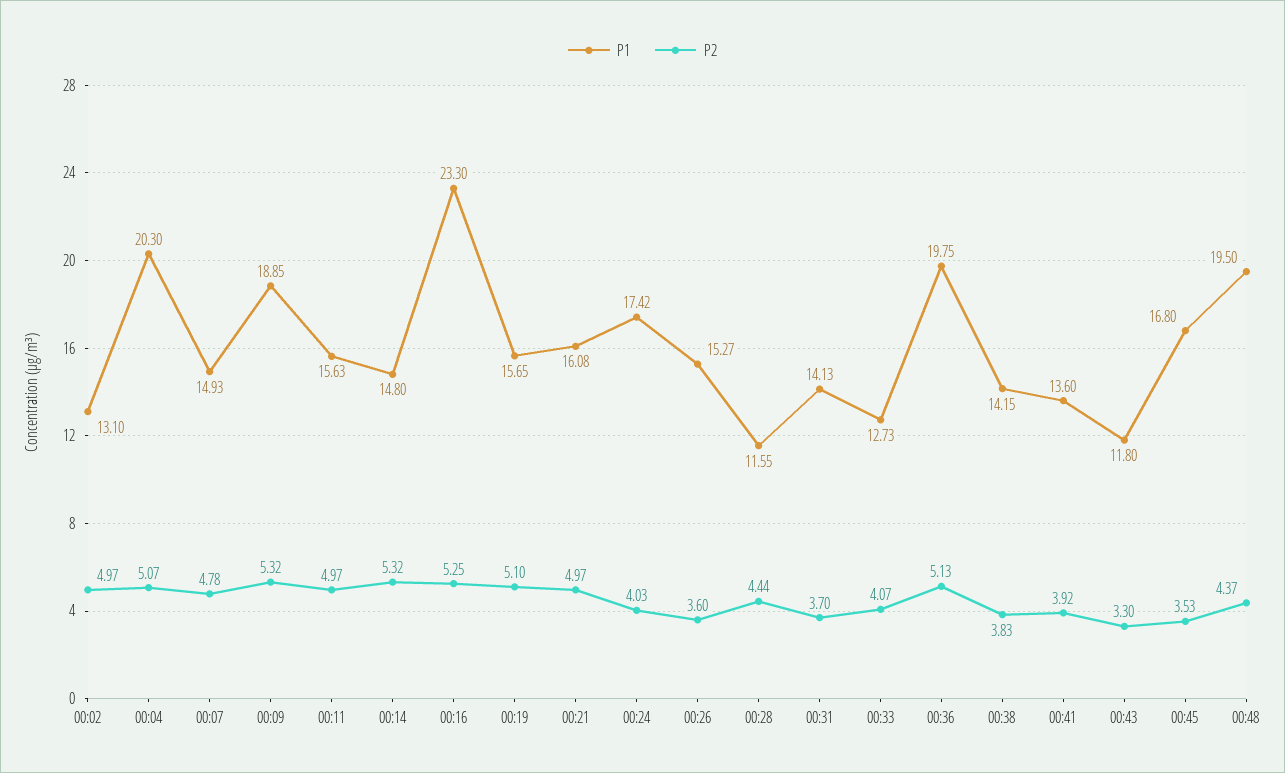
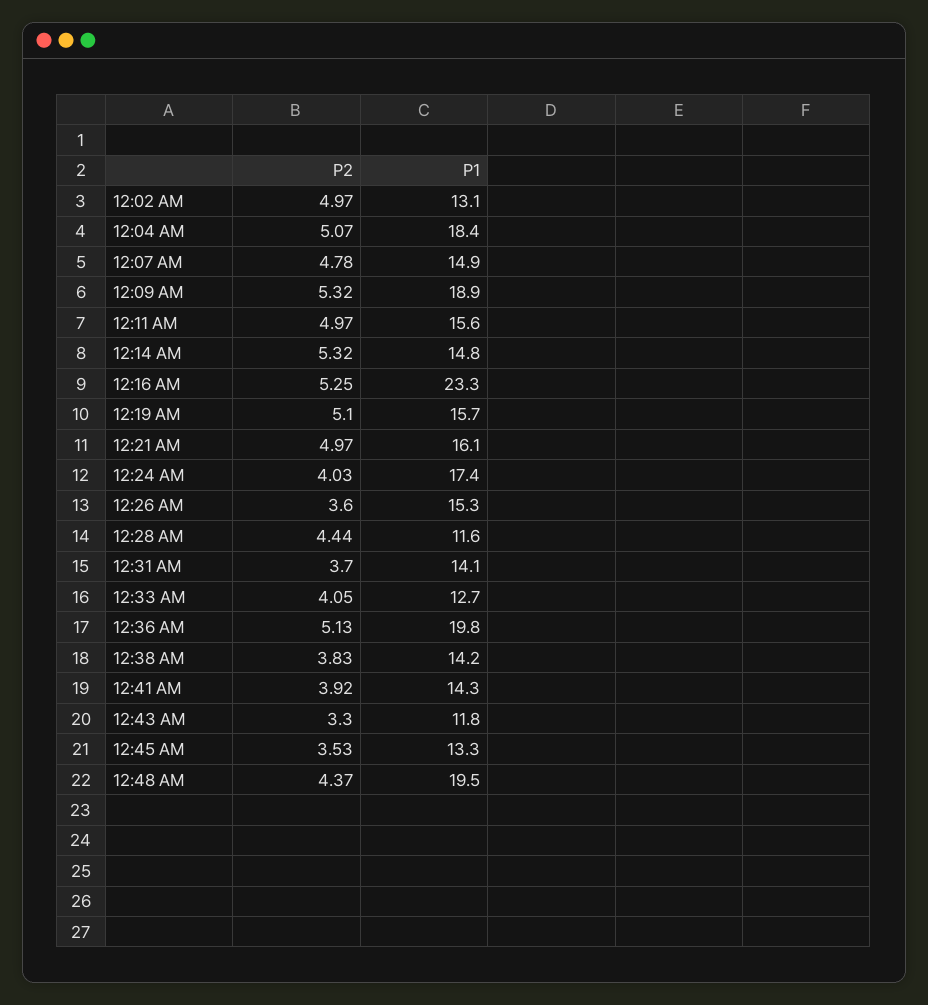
P1, 00:04: 20.3 -> 18.4
P2, 00:33: 4.07 -> 4.05
P1, 00:41: 13.6 -> 14.3
P1, 00:45: 16.8 -> 13.3

